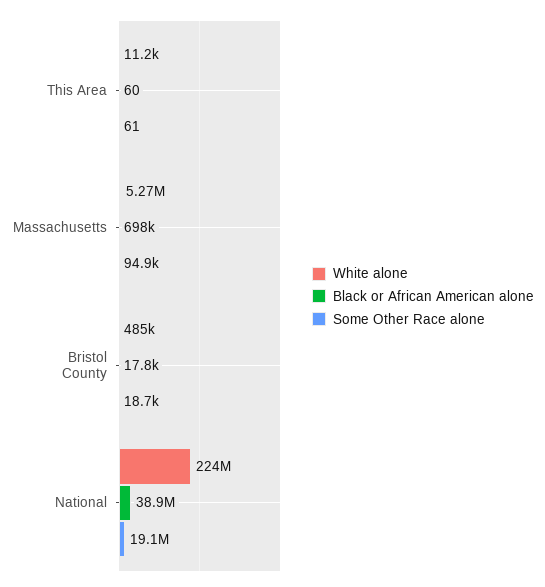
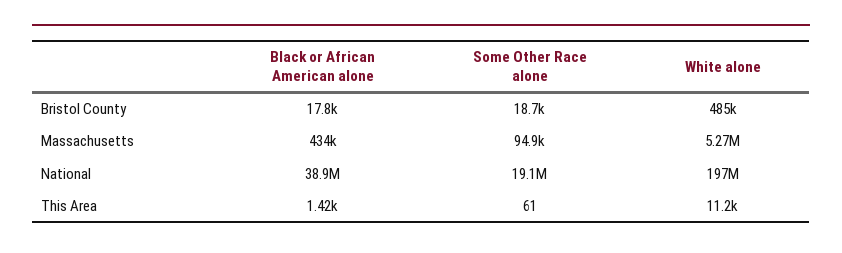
Black or African American alone, This Area: 60 -> 1420
Black or African American alone, Massachusetts: 698000 -> 434000
White alone, National: 224000000 -> 197000000

